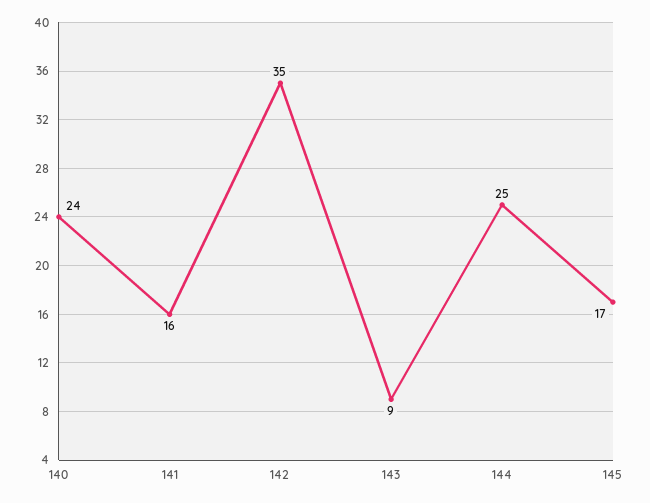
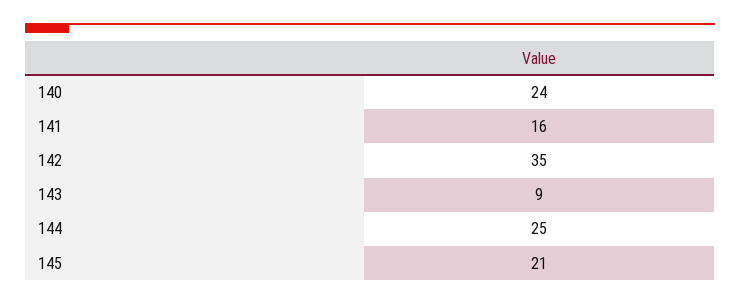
145: 17 -> 21

